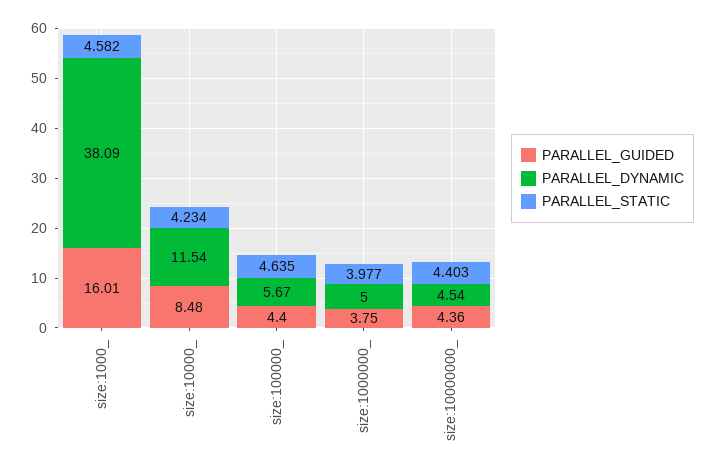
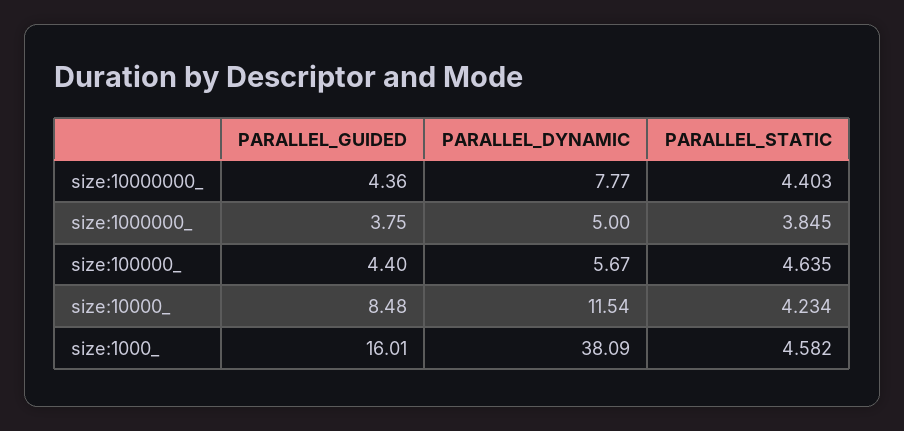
PARALLEL_STATIC, size:1000000_: 3.977 -> 3.845
PARALLEL_DYNAMIC, size:10000000_: 4.54 -> 7.77

